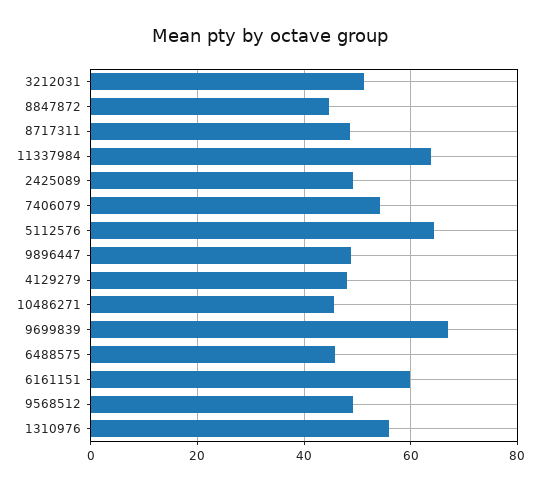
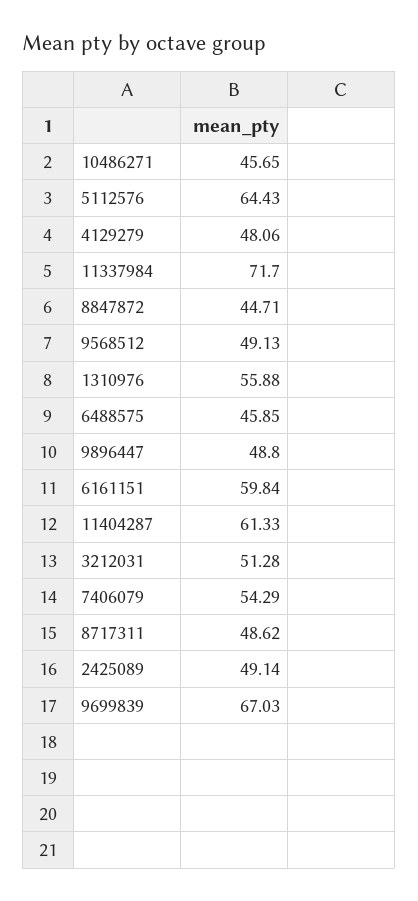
11337984: 64 -> 71.7
11404287: none -> 61.33

